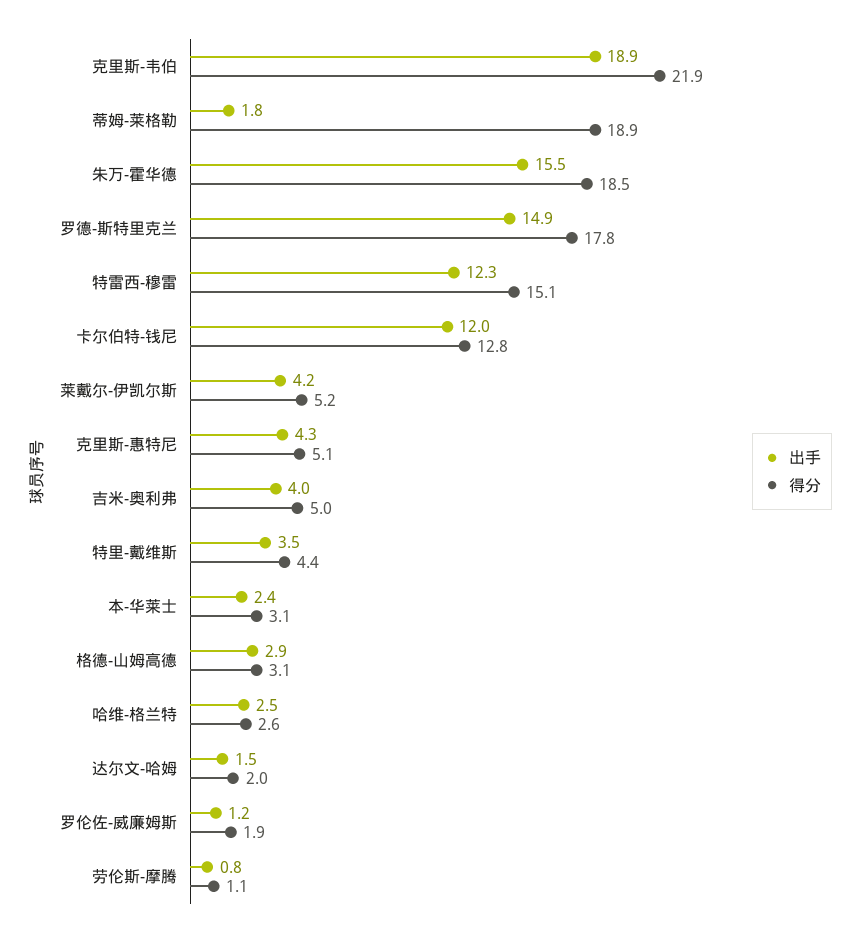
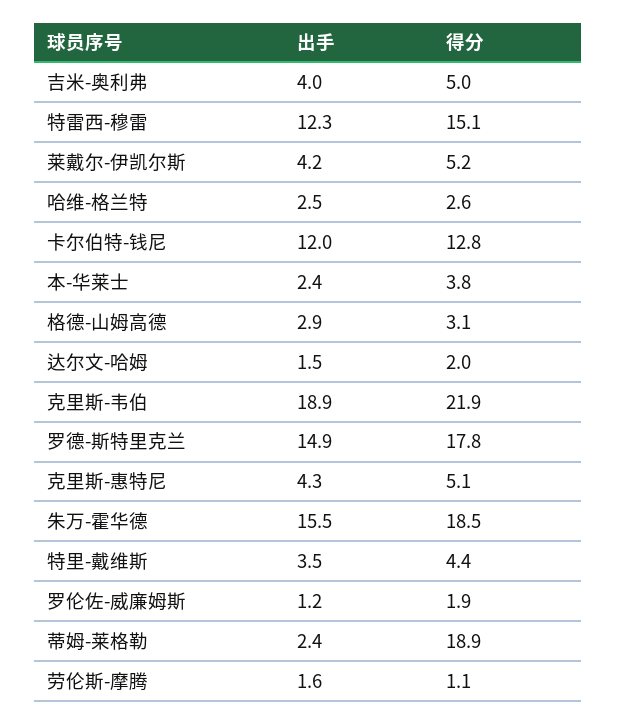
出手, 蒂姆-莱格勒: 1.8 -> 2.4
得分, 本-华莱士: 3.1 -> 3.8
出手, 劳伦斯-摩腾: 0.8 -> 1.6

